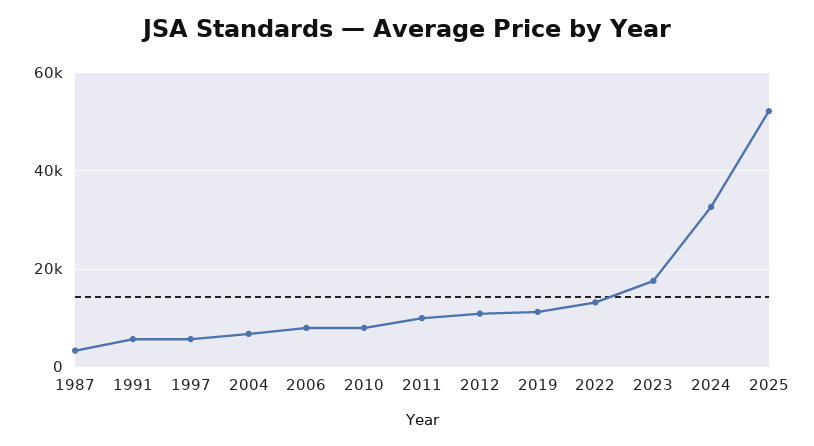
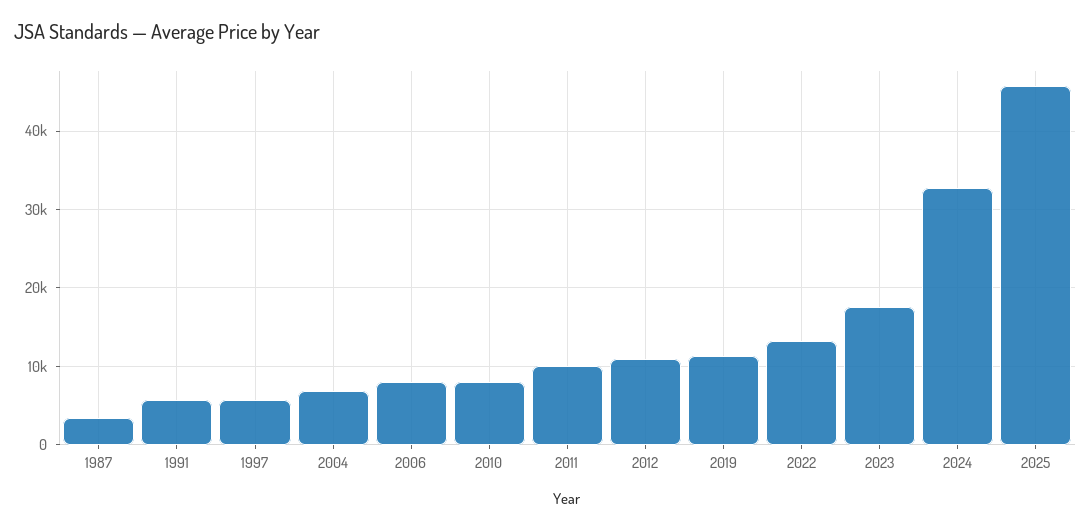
2025: 52000 -> 46000

